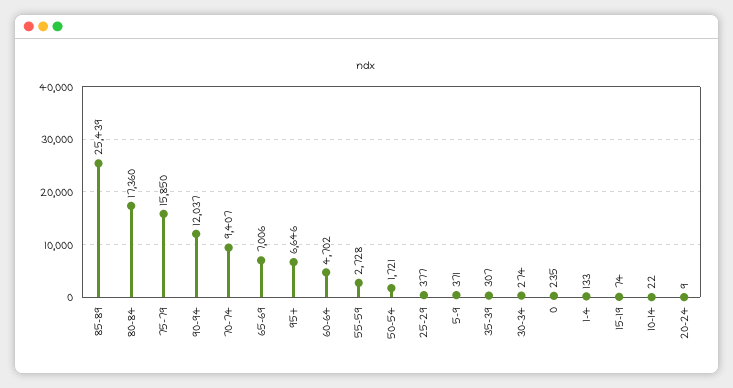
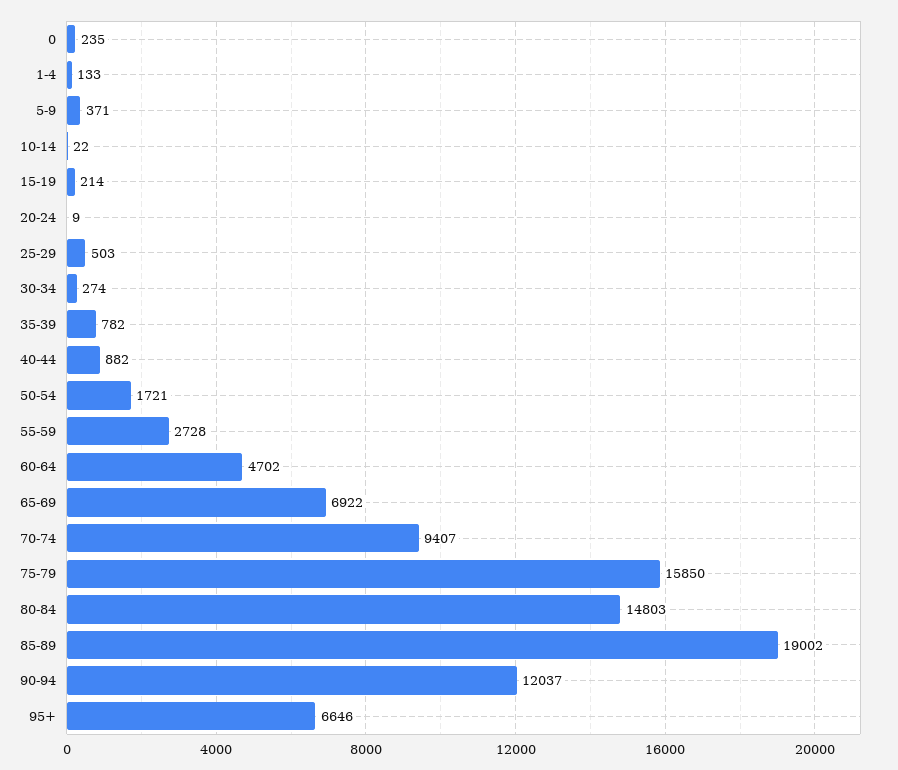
85-89: 25439 -> 19002
80-84: 17360 -> 14803
65-69: 7006 -> 6922
25-29: 377 -> 503
35-39: 307 -> 782
15-19: 74 -> 214
40-44: none -> 882

